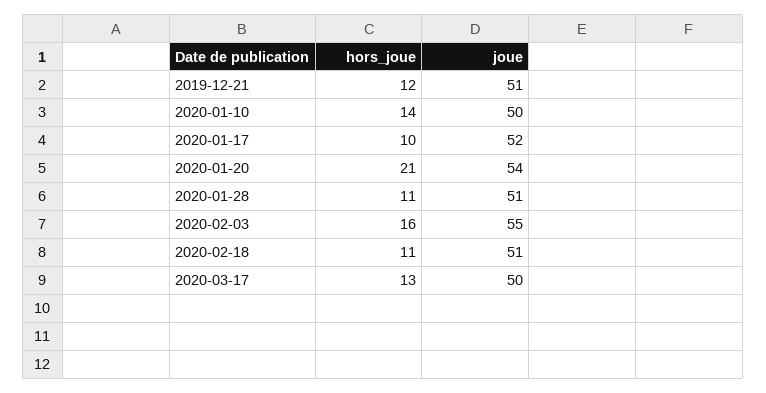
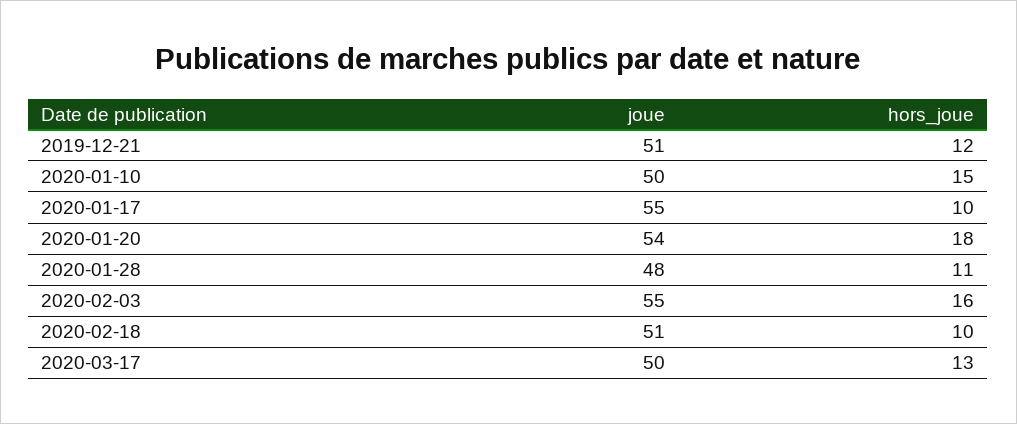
hors_joue, 2020-01-10: 14 -> 15
joue, 2020-01-17: 52 -> 55
hors_joue, 2020-01-20: 21 -> 18
joue, 2020-01-28: 51 -> 48
hors_joue, 2020-02-18: 11 -> 10

